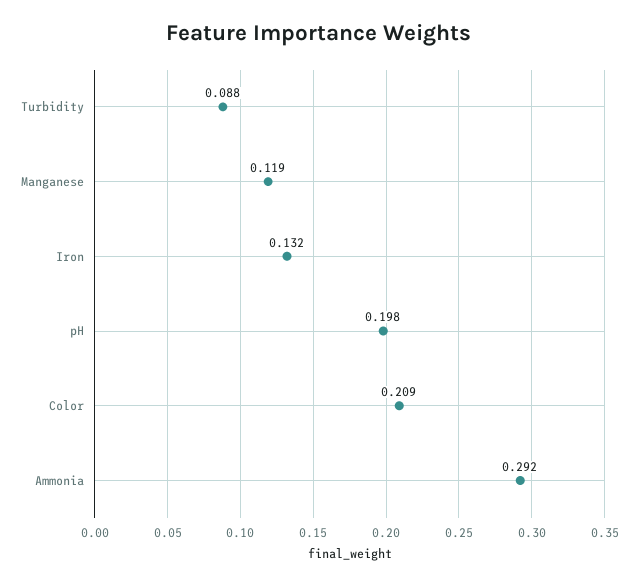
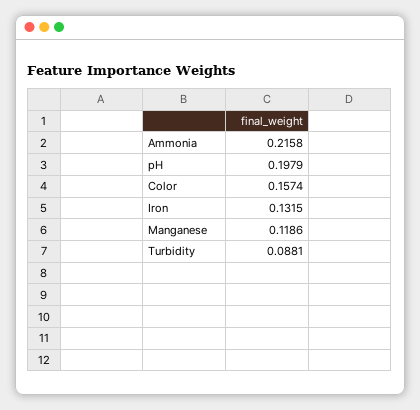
Color: 0.209 -> 0.1574
Ammonia: 0.292 -> 0.2158

